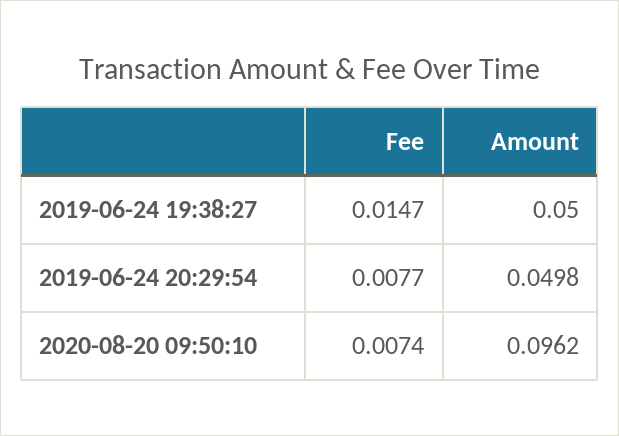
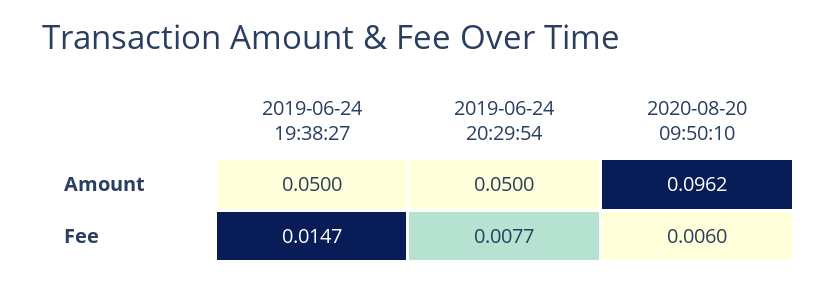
Amount, 2019-06-24 20:29:54: 0.0498 -> 0.05
Fee, 2020-08-20 09:50:10: 0.0074 -> 0.006

